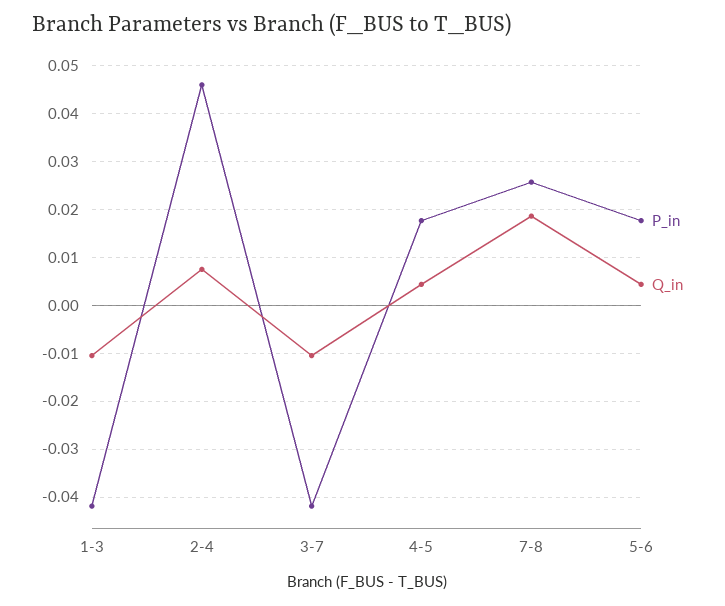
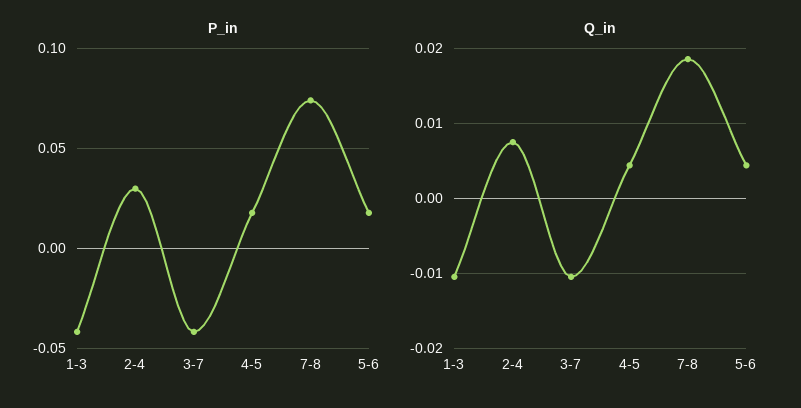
P_in, 2-4: 0.046 -> 0.03
P_in, 7-8: 0.026 -> 0.075

